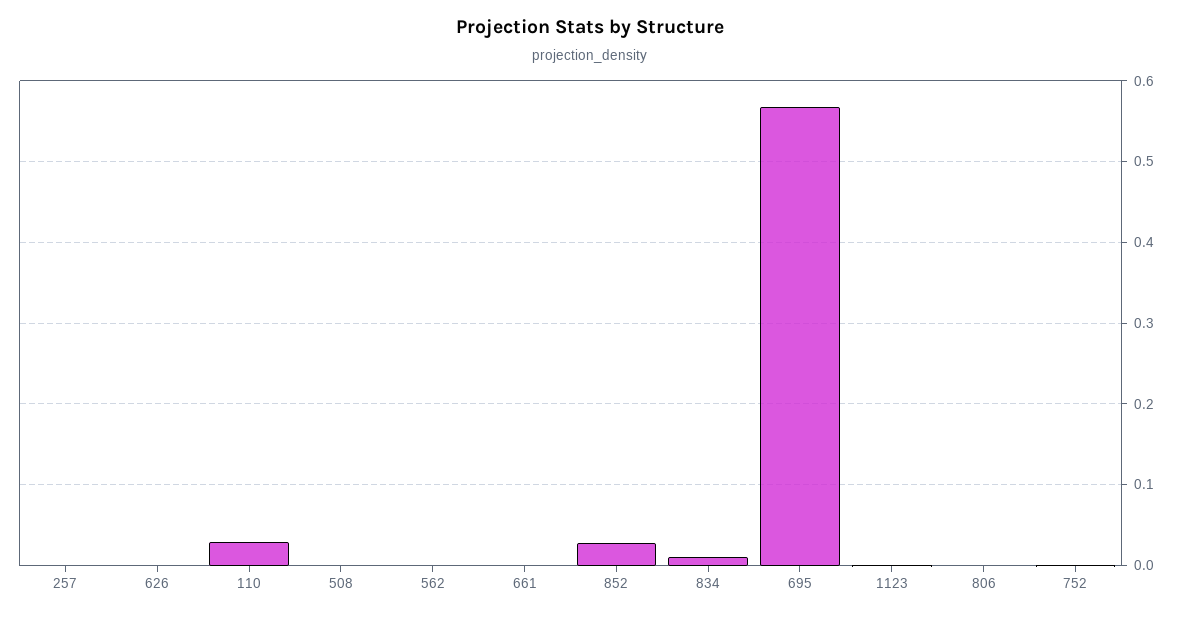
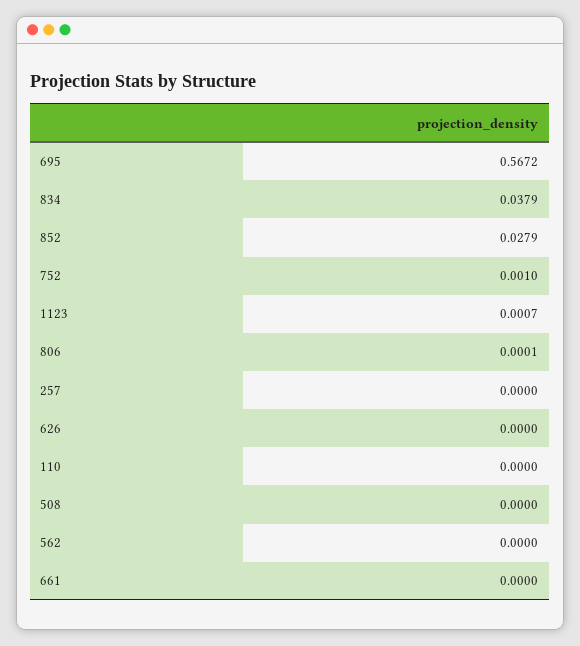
110: 0.03 -> 0
834: 0.01 -> 0.0379

